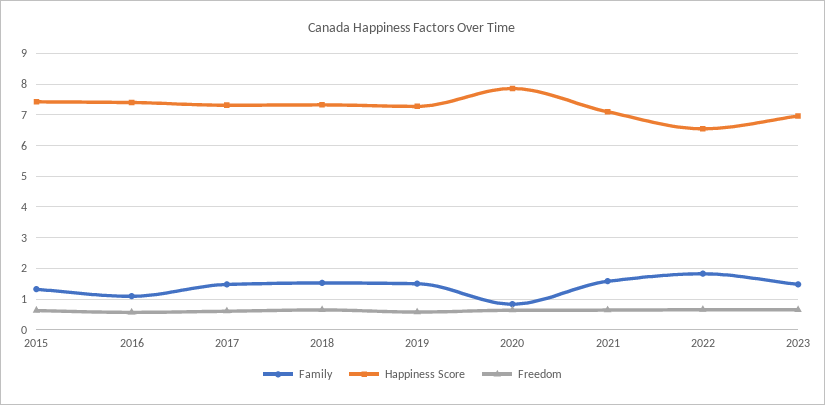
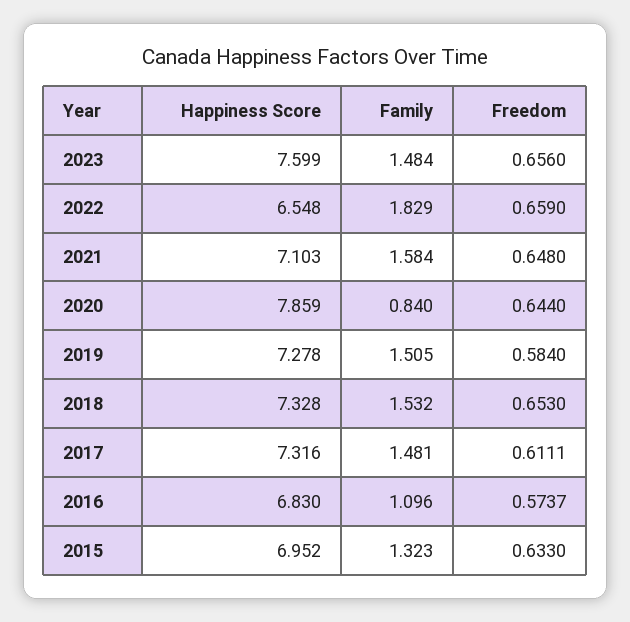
Happiness Score, 2015: 7.4 -> 6.952
Happiness Score, 2016: 7.4 -> 6.83
Happiness Score, 2023: 7 -> 7.599

